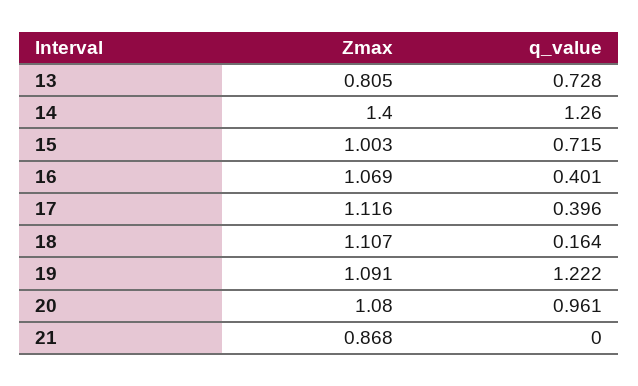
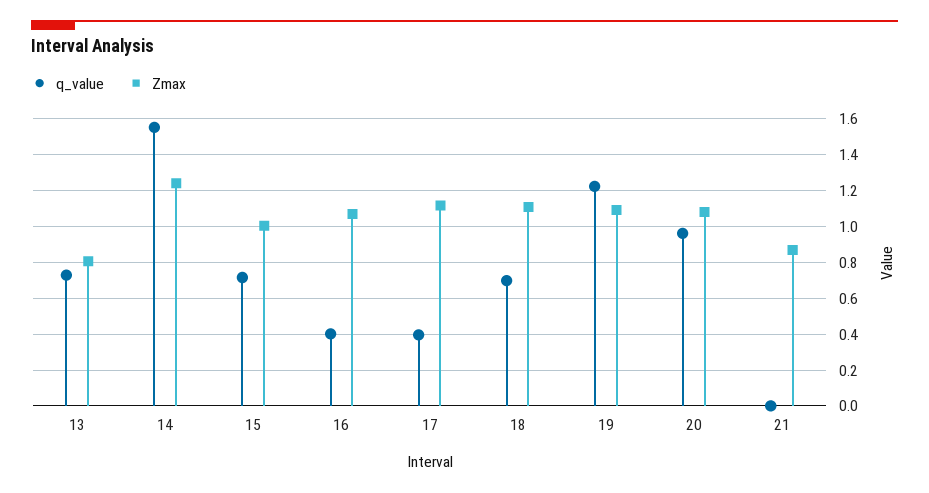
Zmax, 14: 1.4 -> 1.25
q_value, 14: 1.26 -> 1.55
q_value, 18: 0.164 -> 0.7

